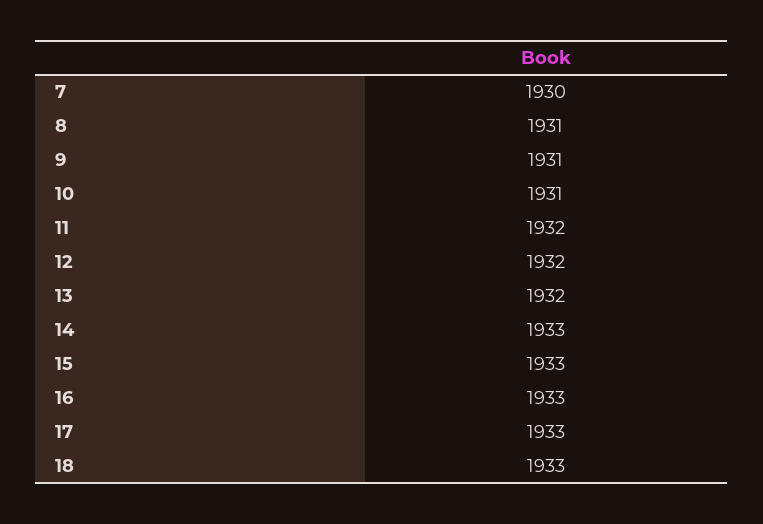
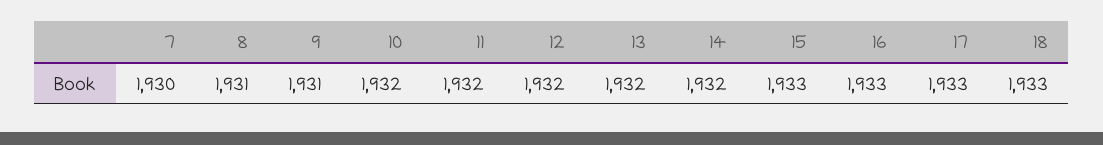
10: 1931 -> 1932
14: 1933 -> 1932

